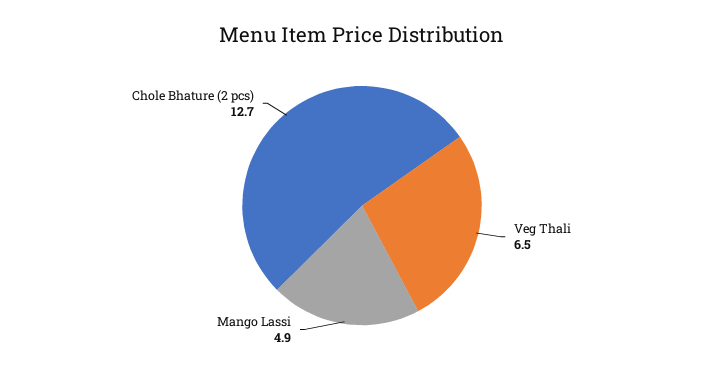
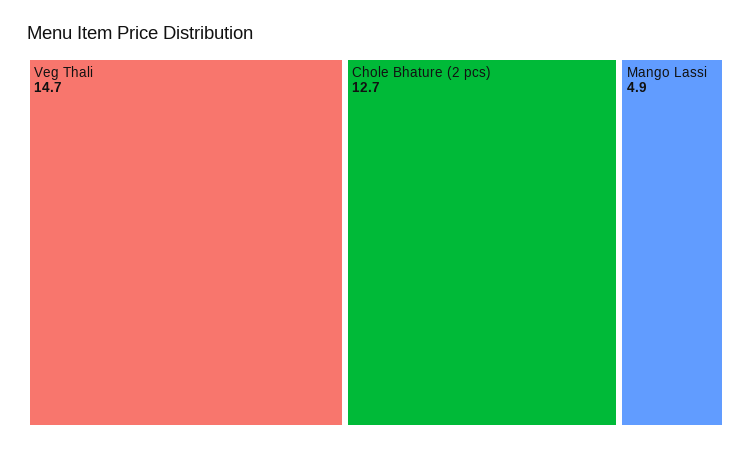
Veg Thali: 6.5 -> 14.7

